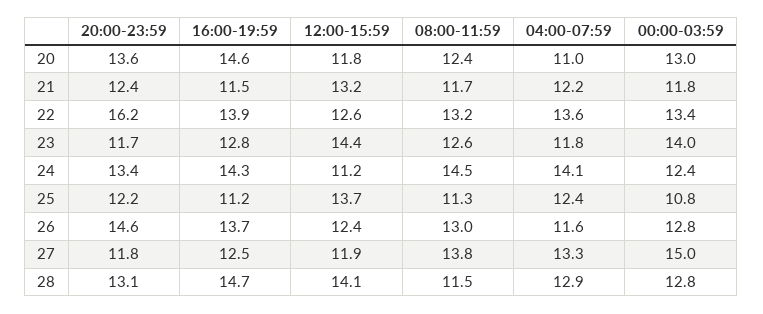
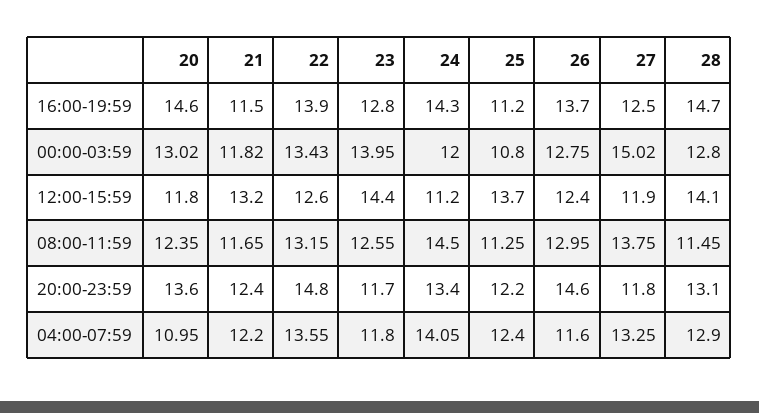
20:00-23:59, 22: 16.2 -> 14.8
00:00-03:59, 24: 12.4 -> 12

